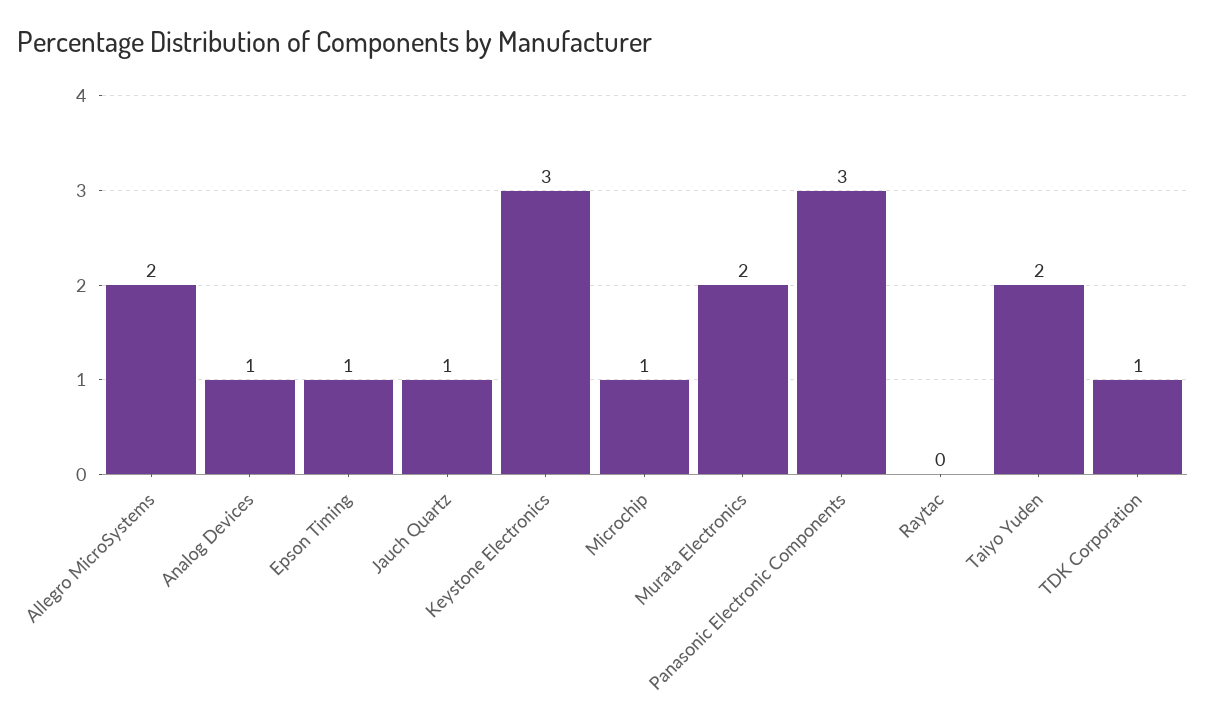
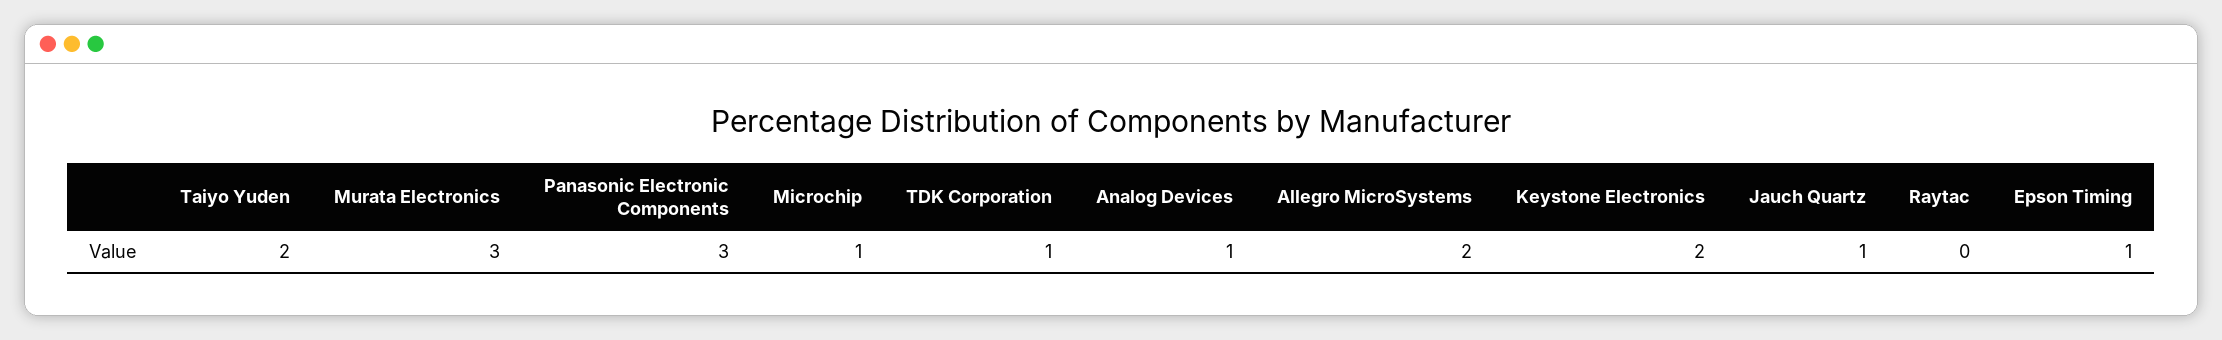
Keystone Electronics: 3 -> 2
Murata Electronics: 2 -> 3

